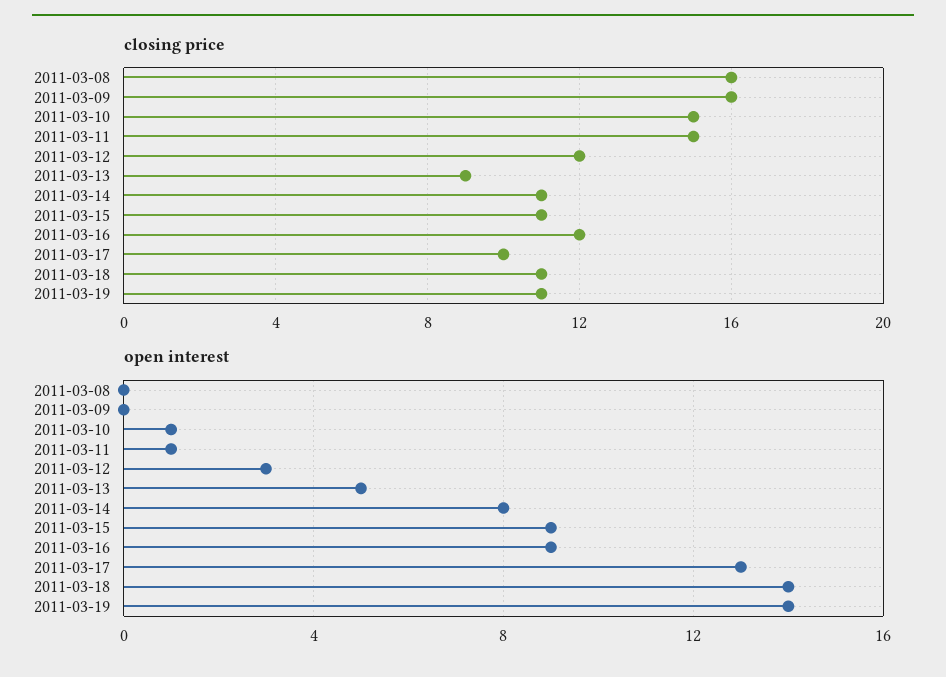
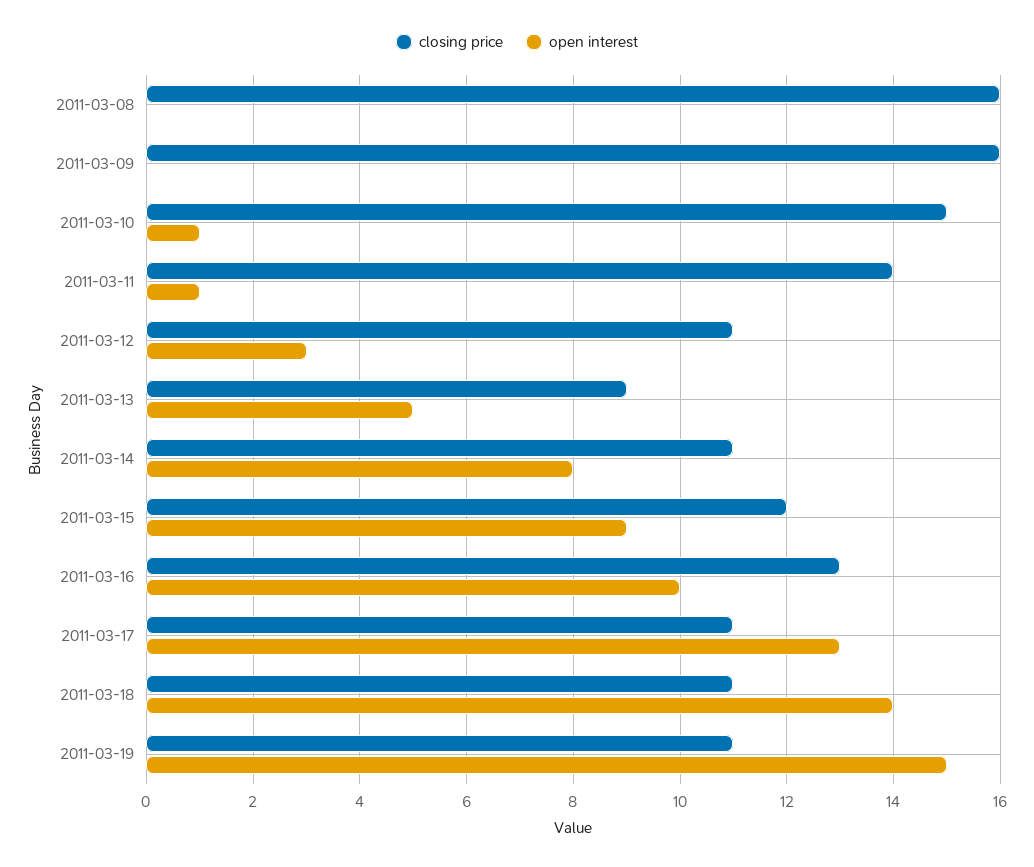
closing price, 2011-03-11: 15 -> 14
closing price, 2011-03-12: 12 -> 11
closing price, 2011-03-15: 11 -> 12
closing price, 2011-03-16: 12 -> 13
closing price, 2011-03-17: 10 -> 11
open interest, 2011-03-16: 9 -> 10
open interest, 2011-03-19: 14 -> 15

